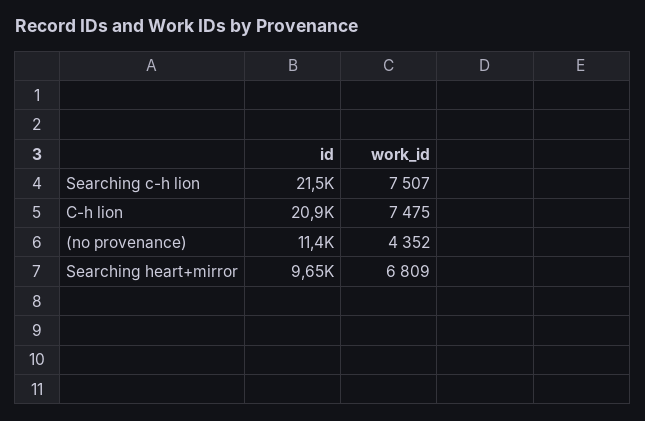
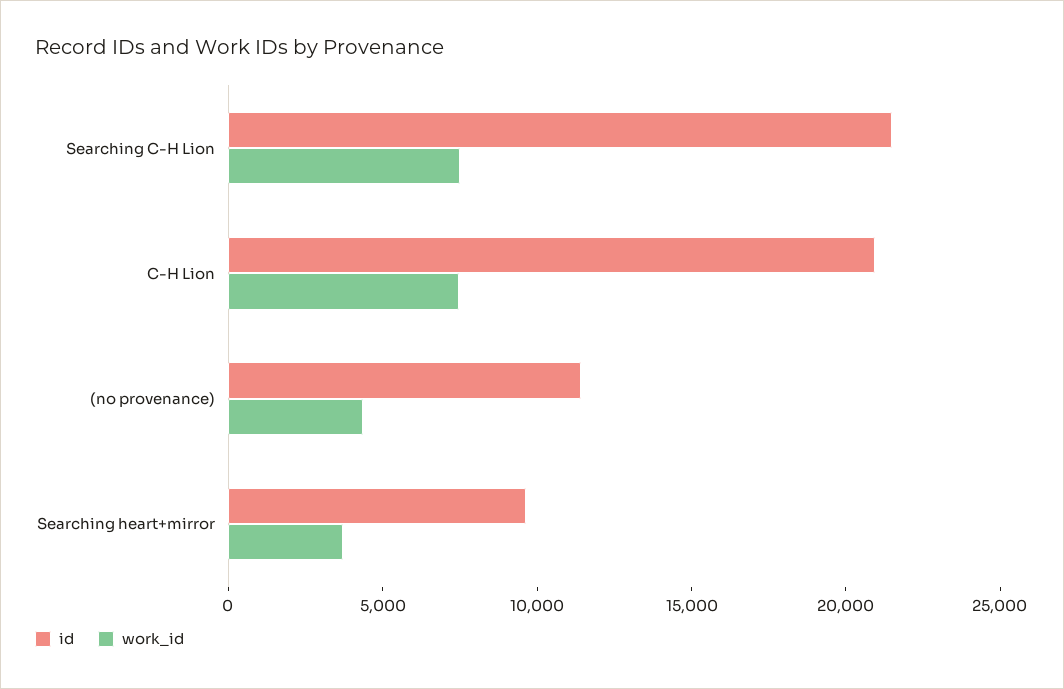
work_id, Searching heart+mirror: 6809 -> 4000

